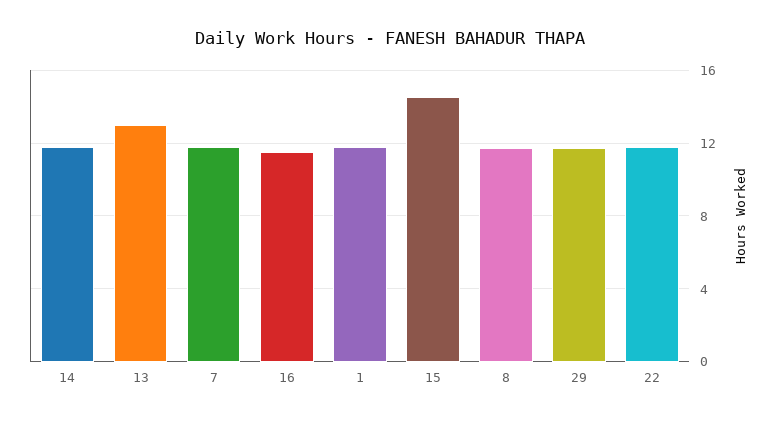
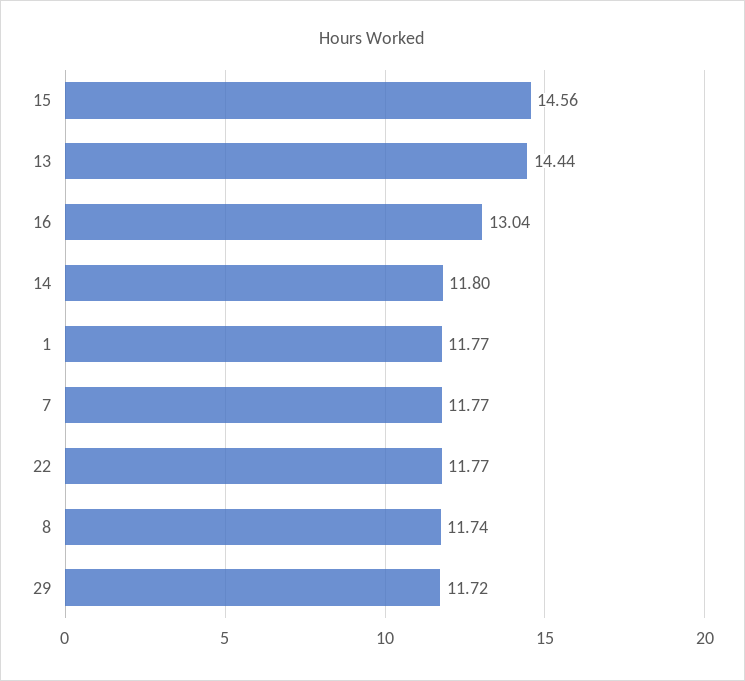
13: 13 -> 14.44
16: 11.5 -> 13.04

